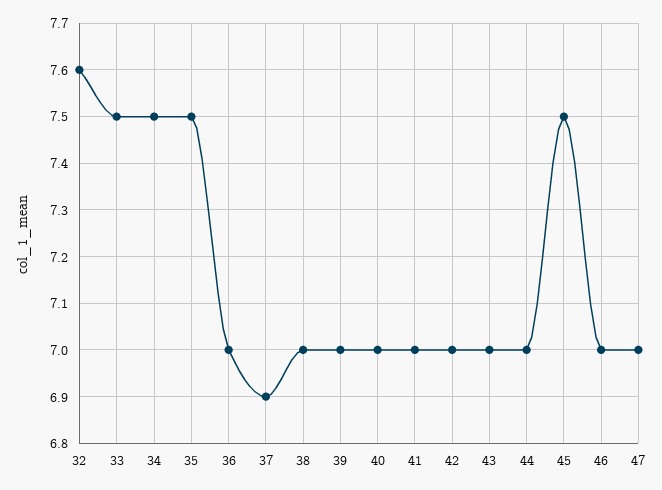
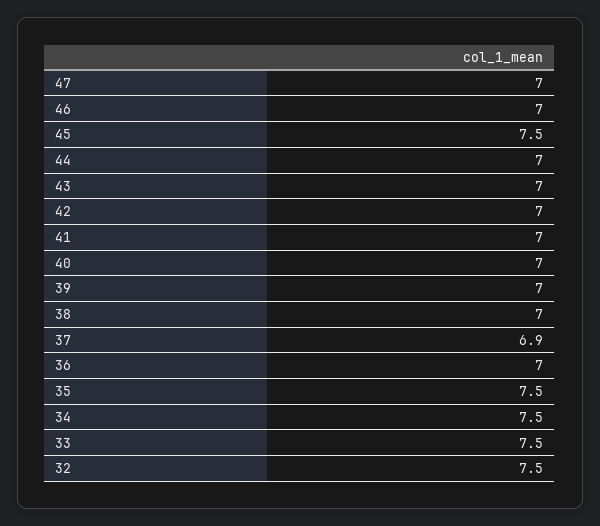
32: 7.6 -> 7.5

